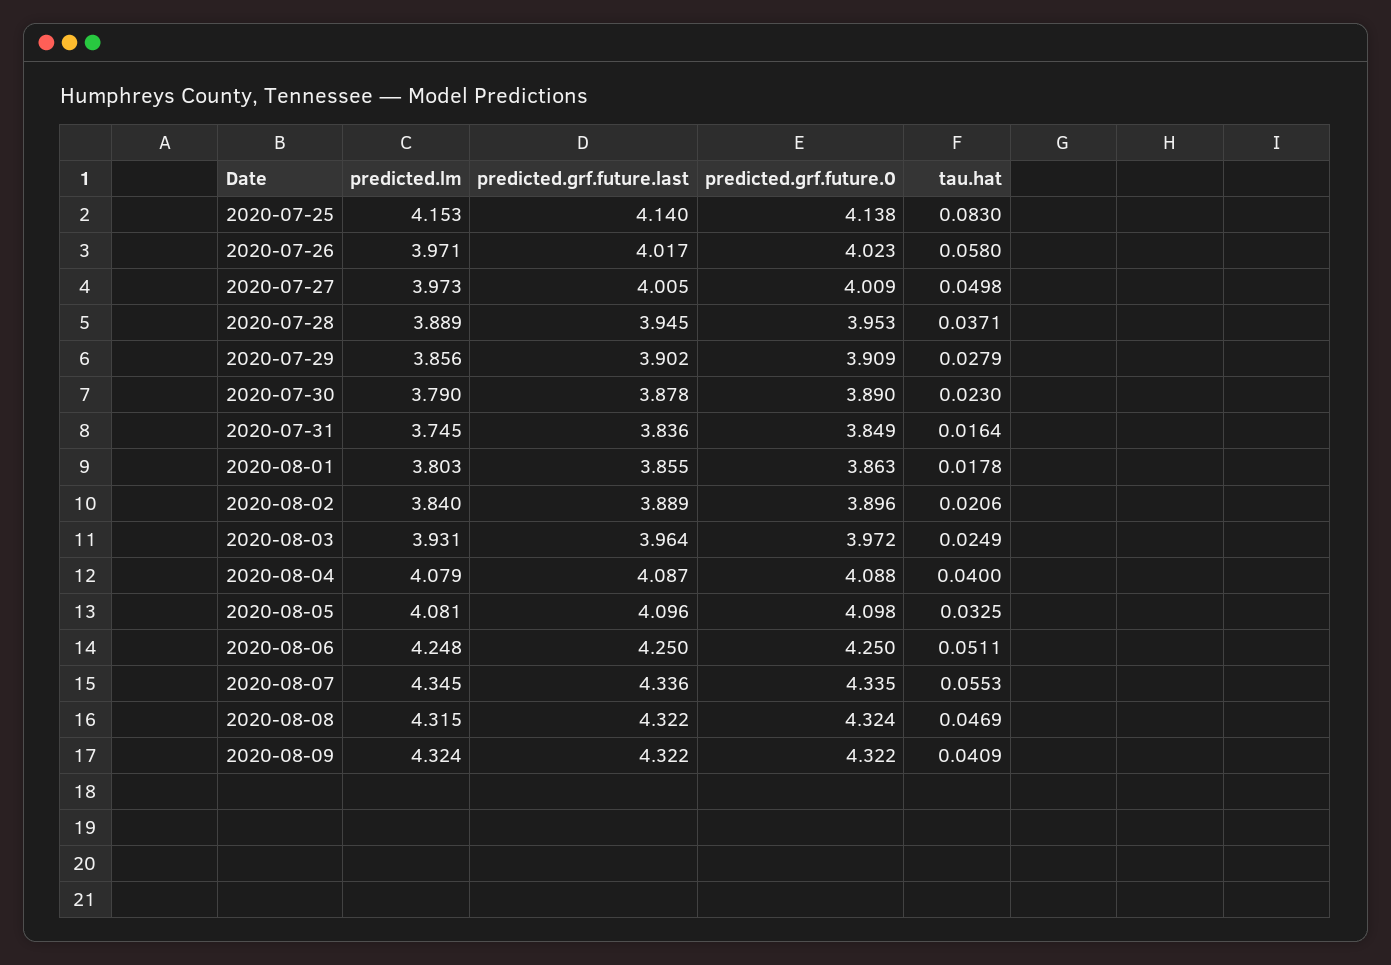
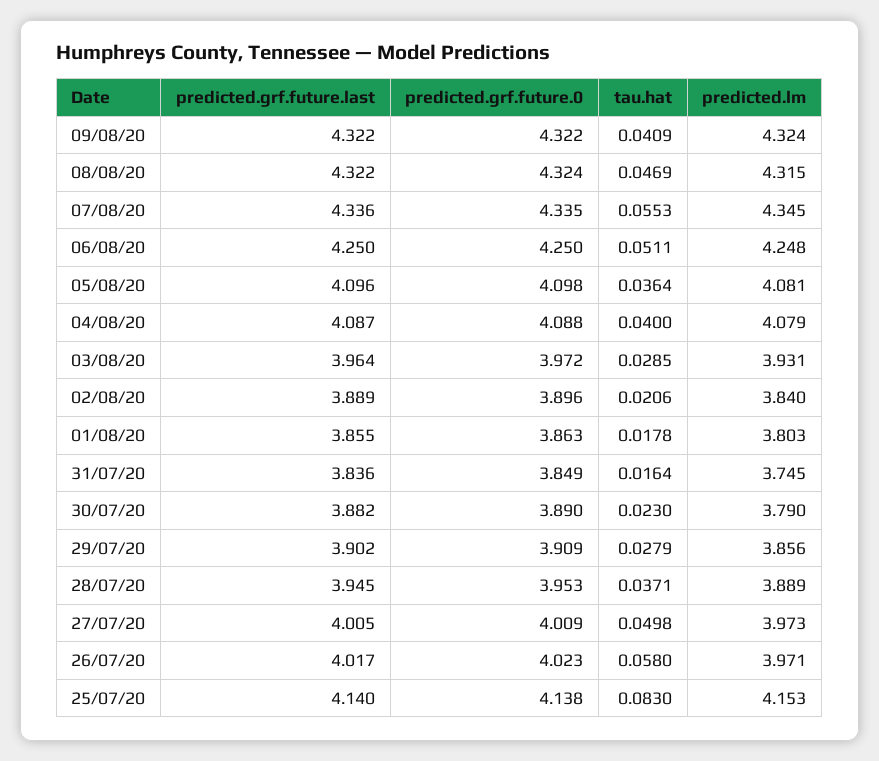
predicted.grf.future.last, 2020-07-30: 3.878 -> 3.882
tau.hat, 2020-08-03: 0.0249 -> 0.0285
tau.hat, 2020-08-05: 0.0325 -> 0.0364

